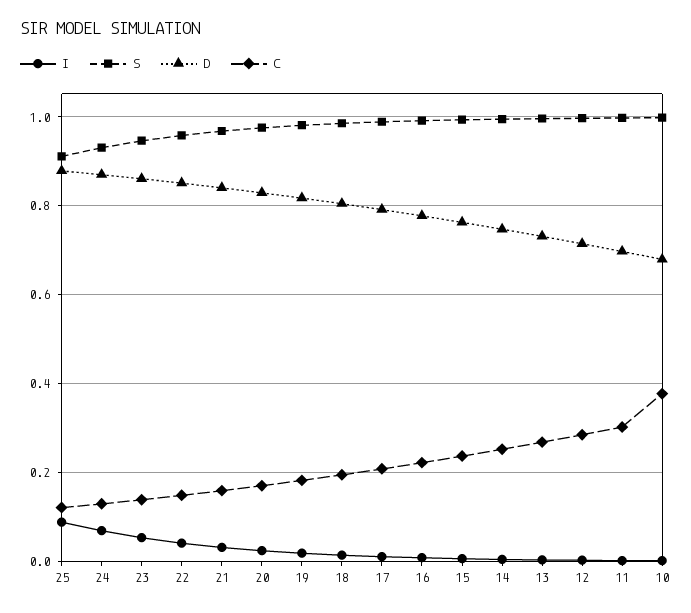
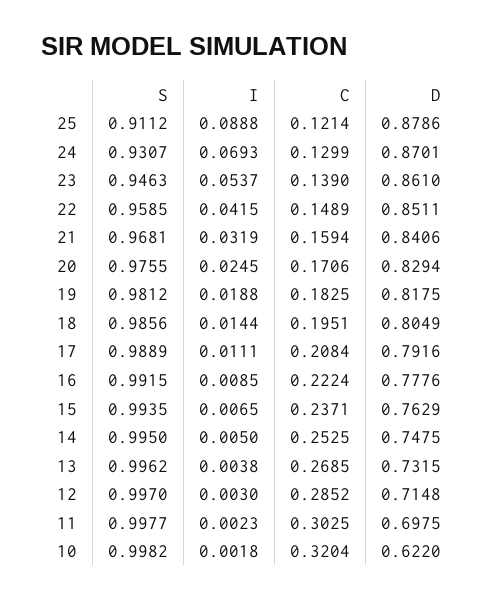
D, 10: 0.68 -> 0.622
C, 10: 0.38 -> 0.3204

